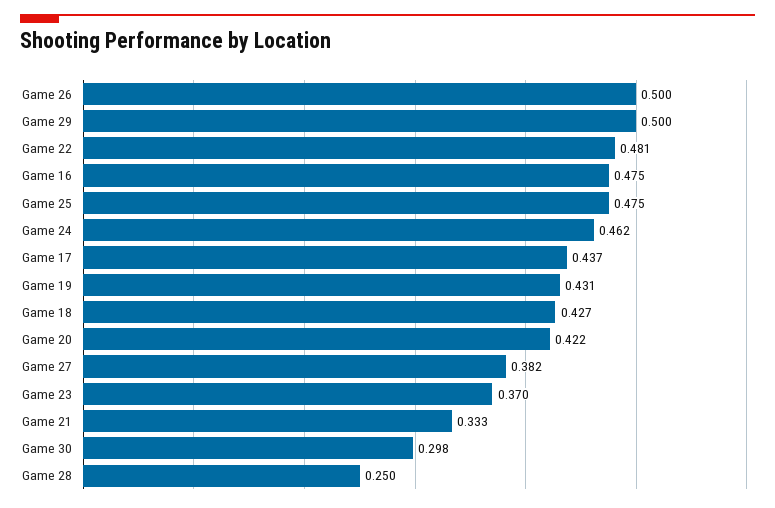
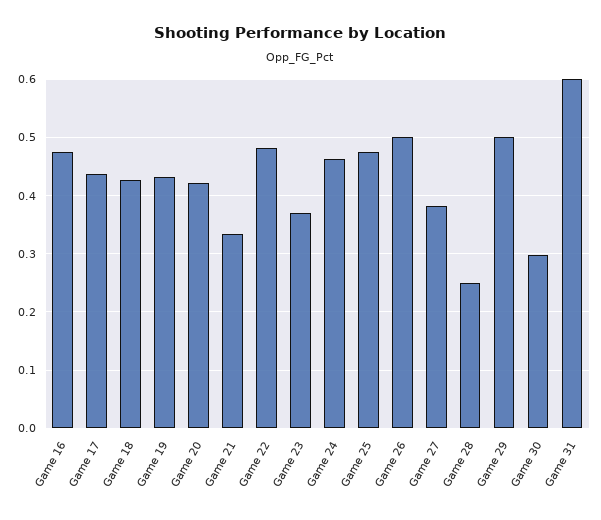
Game 31: none -> 0.6

